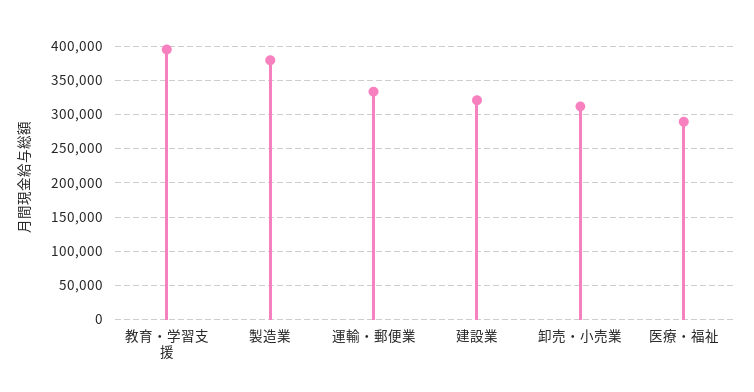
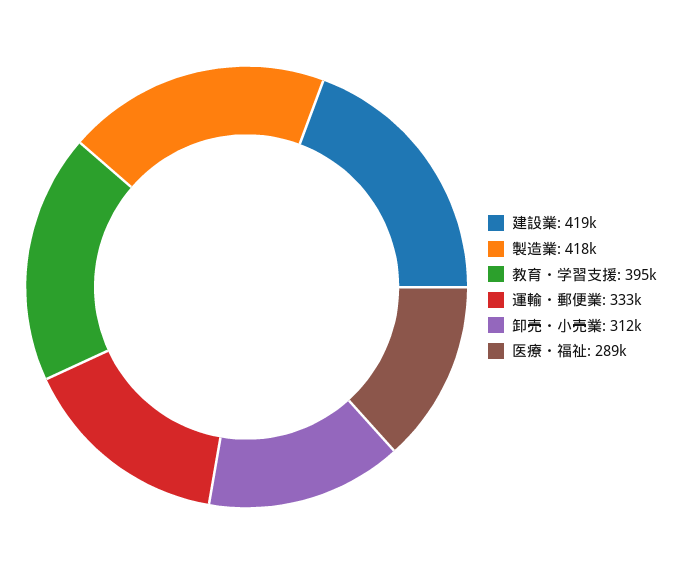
製造業: 380000 -> 418000
建設業: 320000 -> 419000

